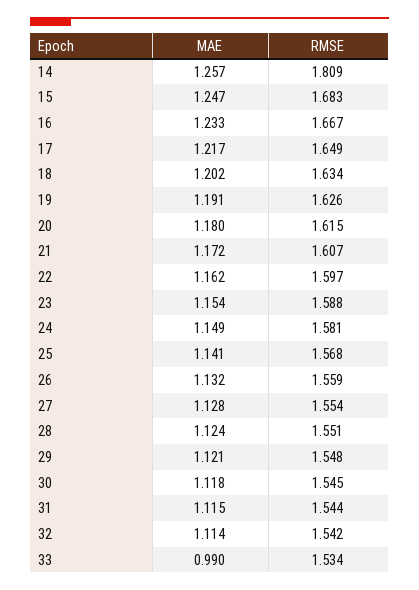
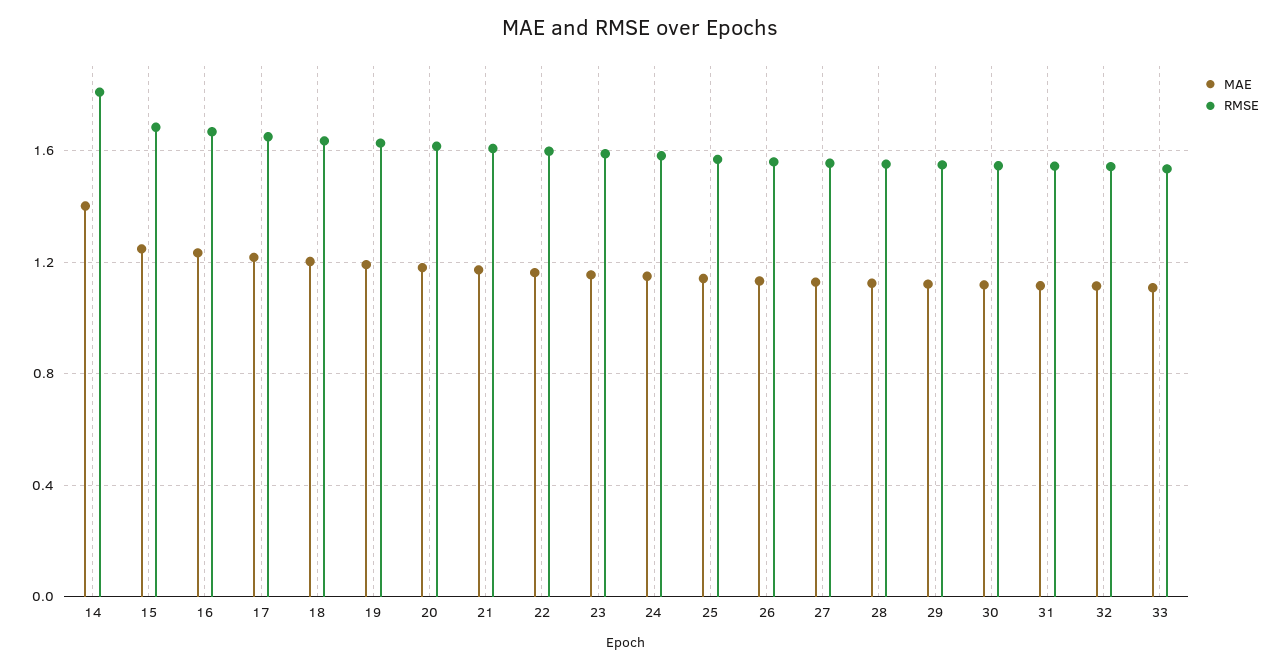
MAE, 14: 1.257 -> 1.4
MAE, 33: 0.99 -> 1.1

